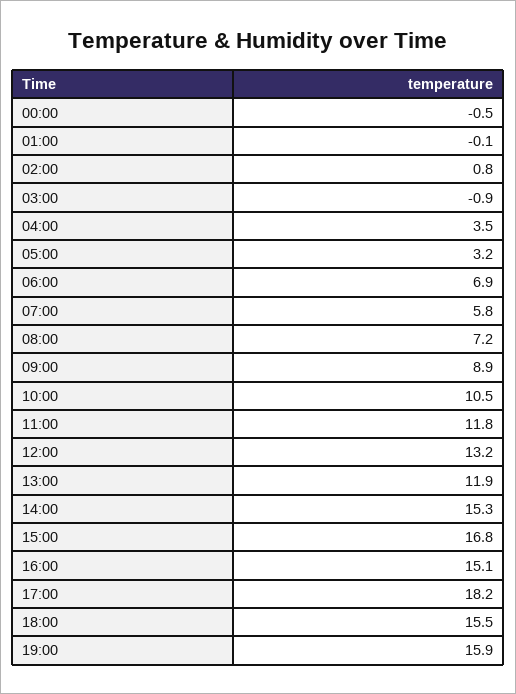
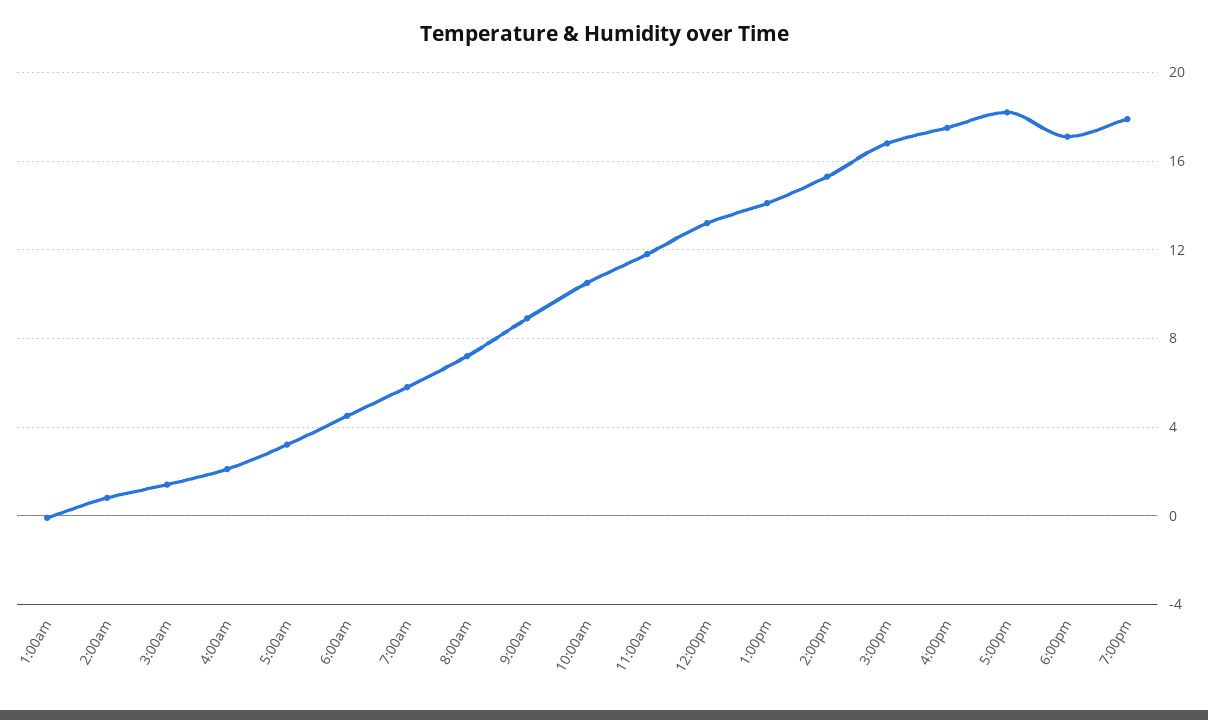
00:00: -0.5 -> none
03:00: -0.9 -> 1.5
04:00: 3.5 -> 2
06:00: 6.9 -> 4.5
13:00: 11.9 -> 14
16:00: 15.1 -> 17.5
18:00: 15.5 -> 17
19:00: 15.9 -> 18

